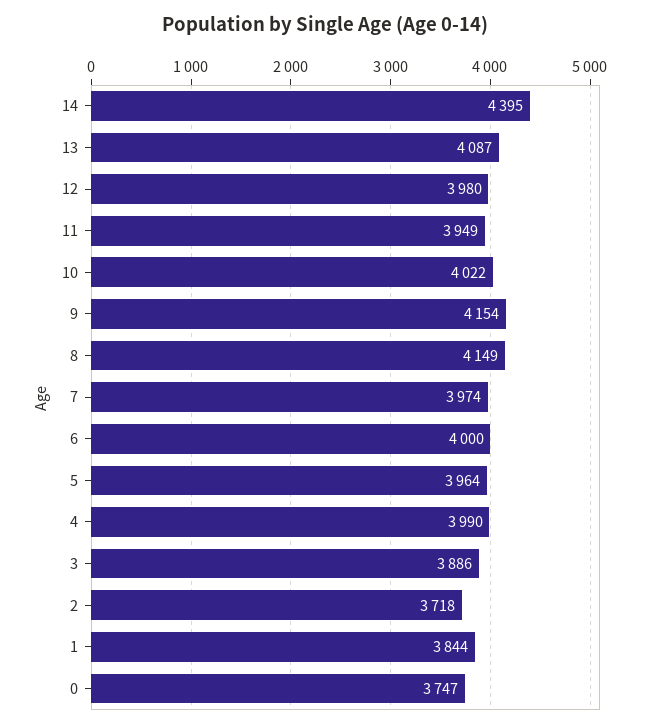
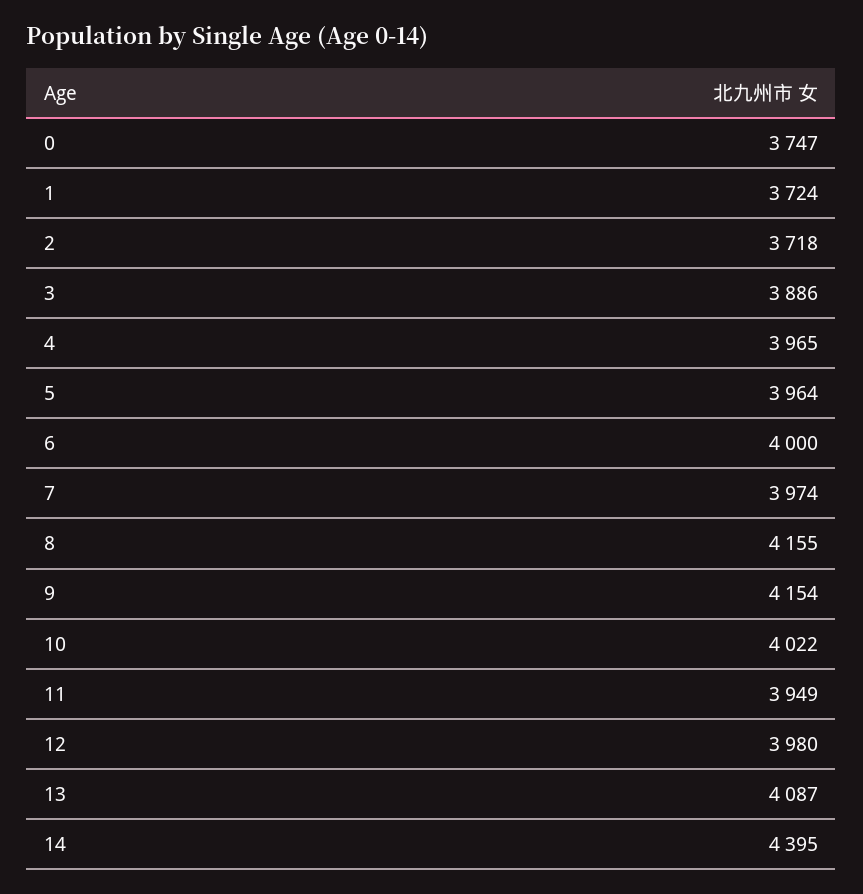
8: 4149 -> 4155
4: 3990 -> 3965
1: 3844 -> 3724

